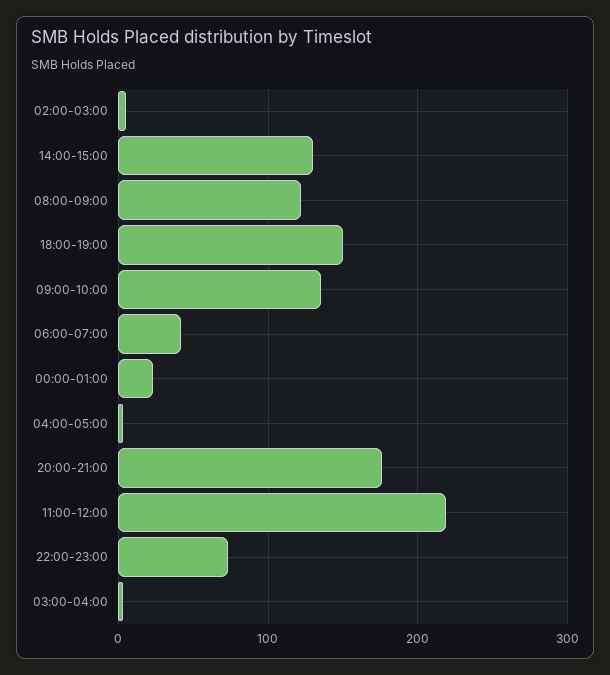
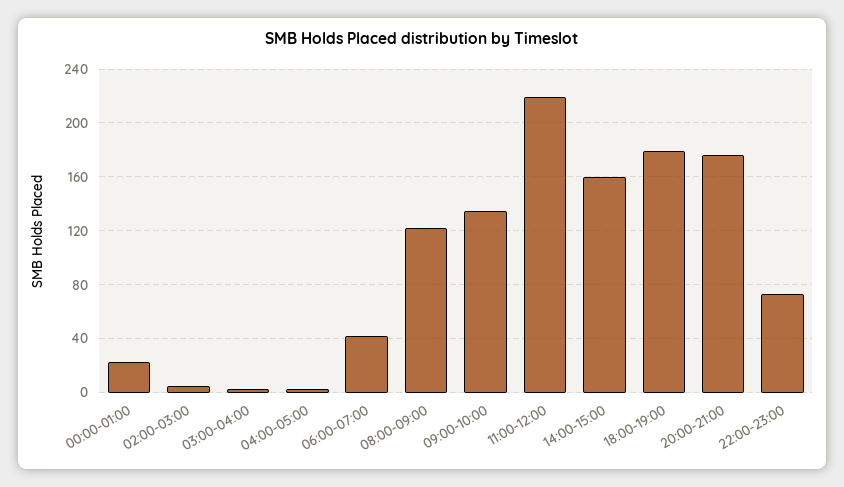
14:00-15:00: 130 -> 160
18:00-19:00: 150 -> 180

